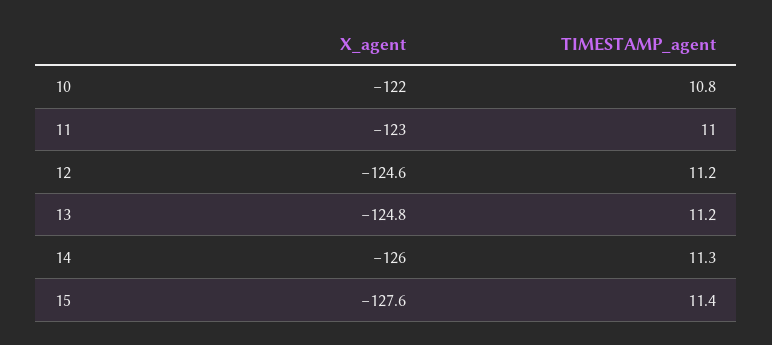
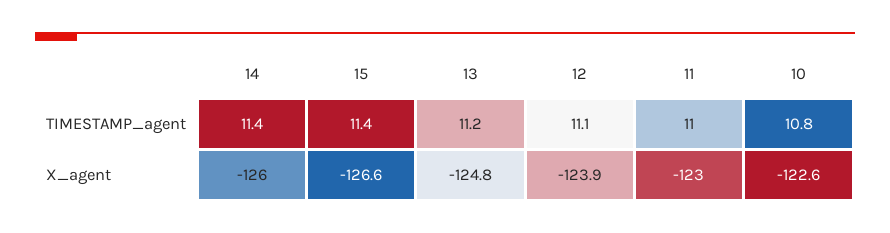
X_agent, 10: -122 -> -122.6
X_agent, 12: -124.6 -> -123.9
TIMESTAMP_agent, 12: 11.2 -> 11.1
TIMESTAMP_agent, 14: 11.3 -> 11.4
X_agent, 15: -127.6 -> -126.6

